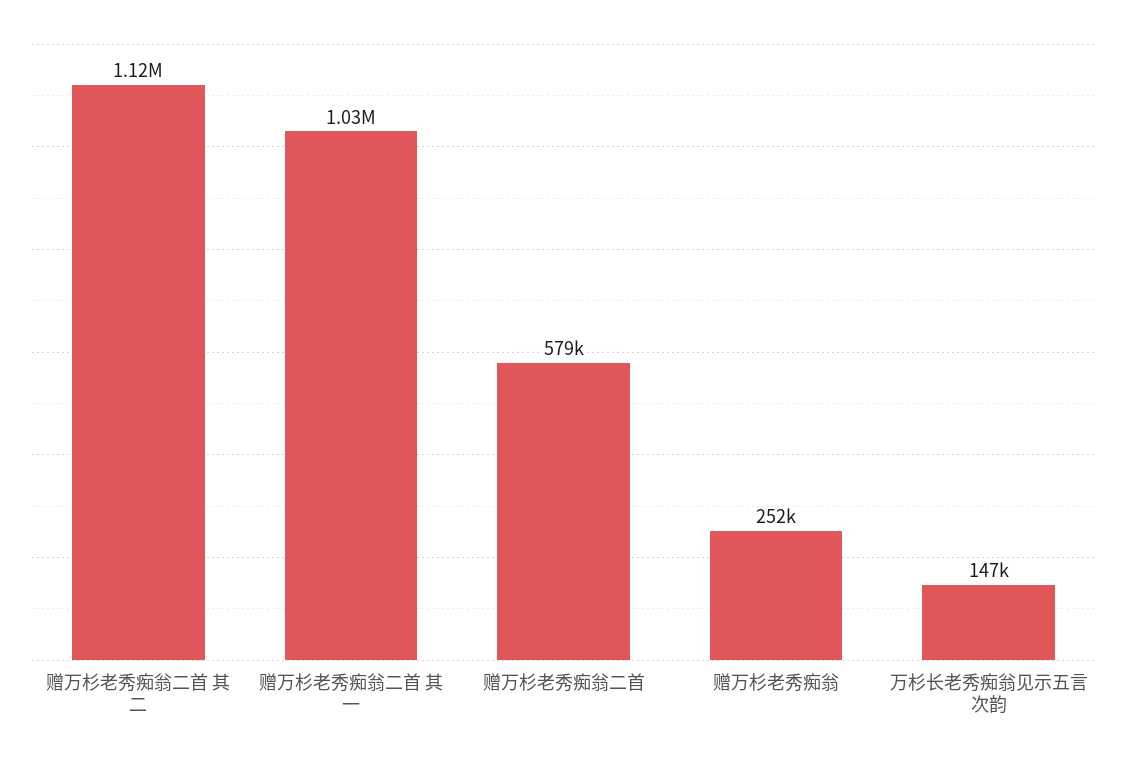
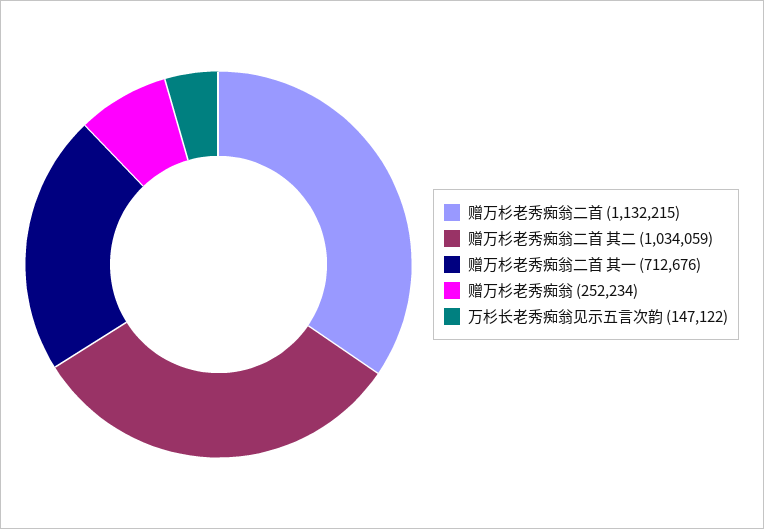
赠万杉老秀痴翁二首 其二: 1120000 -> 1034059
赠万杉老秀痴翁二首 其一: 1030000 -> 712676
赠万杉老秀痴翁二首: 579000 -> 1132215

